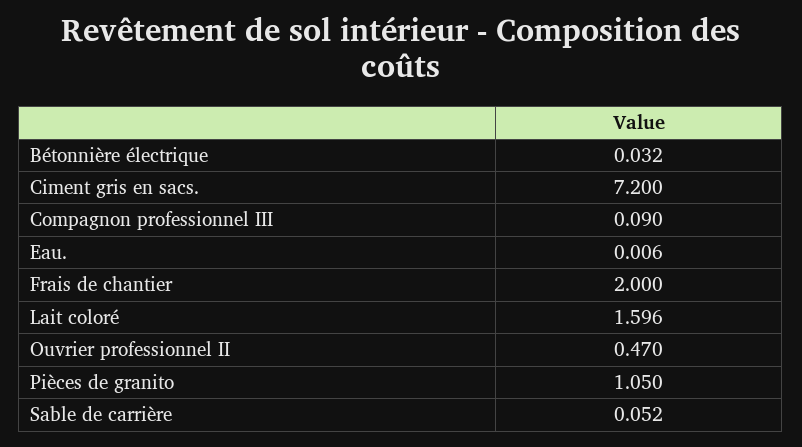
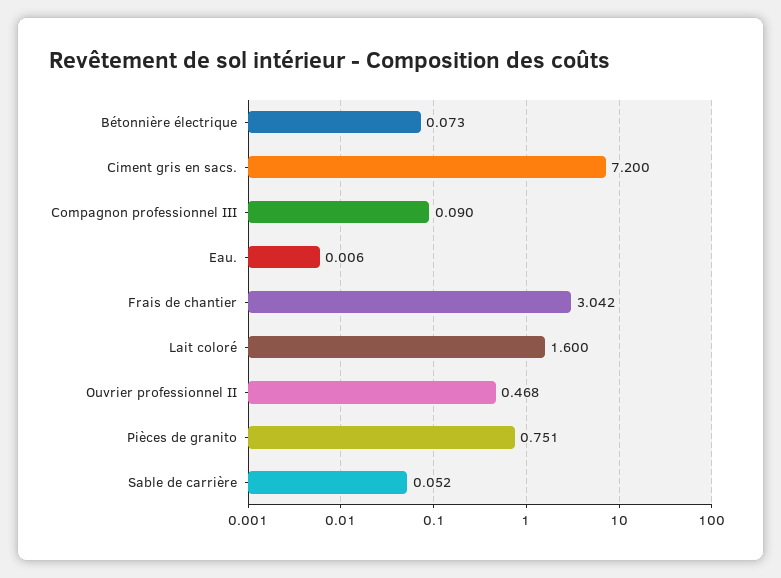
Bétonnière électrique: 0.032 -> 0.073
Frais de chantier: 2 -> 3.042
Lait coloré: 1.596 -> 1.6
Ouvrier professionnel II: 0.47 -> 0.468
Pièces de granito: 1.05 -> 0.751

